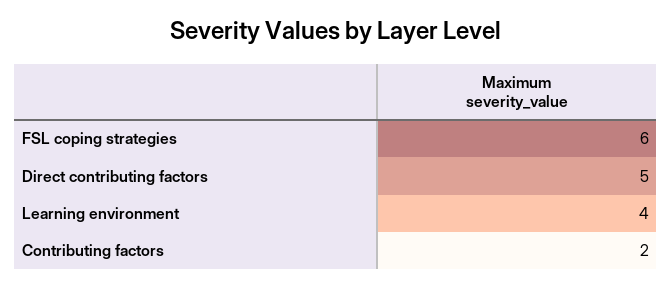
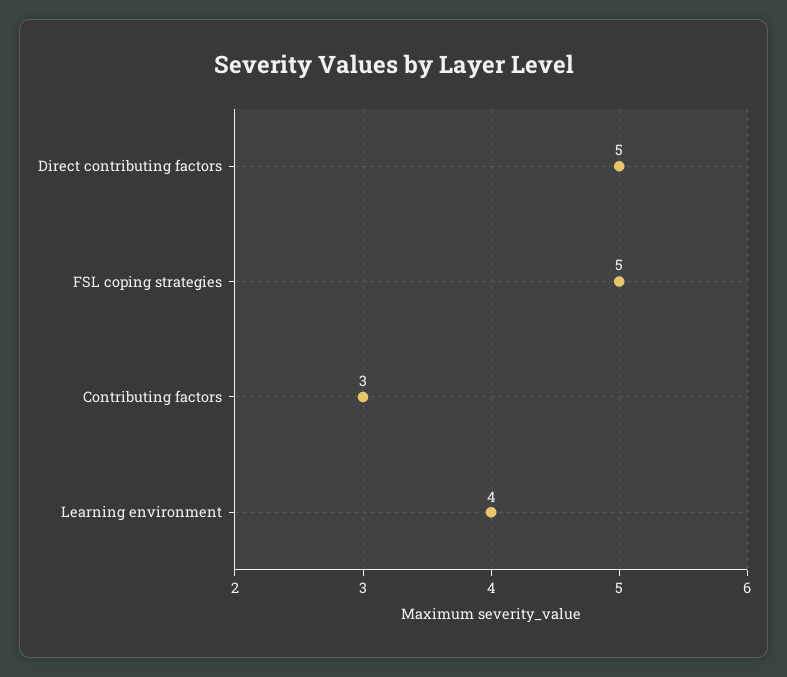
FSL coping strategies: 6 -> 5
Contributing factors: 2 -> 3

